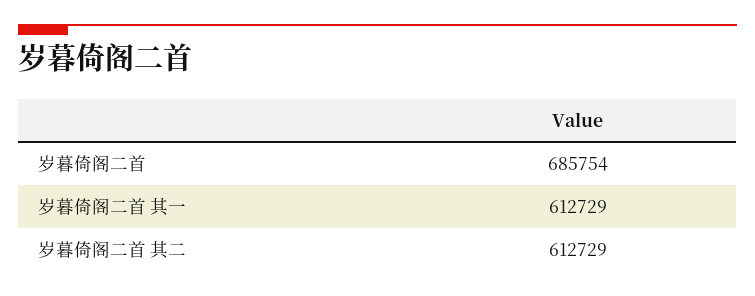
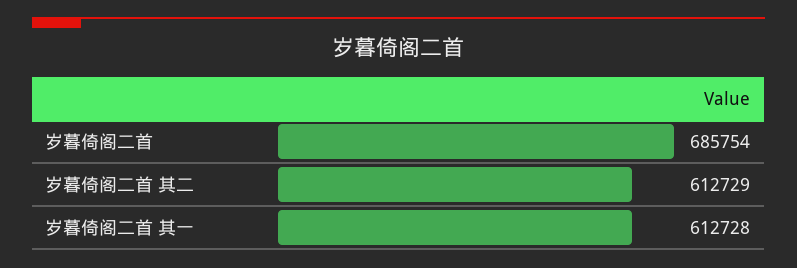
岁暮倚阁二首 其一: 612729 -> 612728

